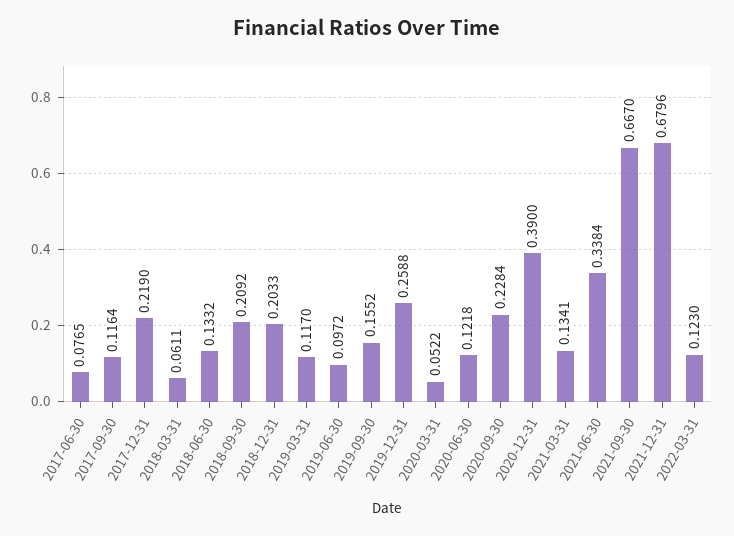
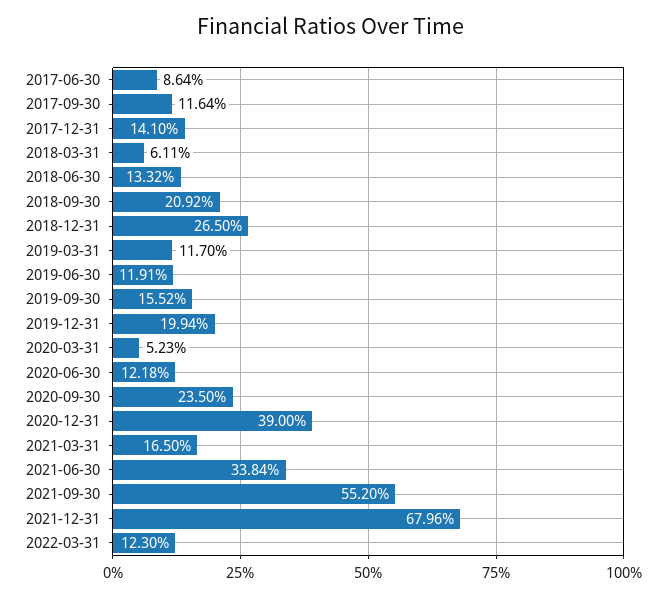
2017-06-30: 0.0765 -> 0.0864
2017-12-31: 0.219 -> 0.141
2018-12-31: 0.2033 -> 0.265
2019-06-30: 0.0972 -> 0.1191
2019-12-31: 0.2588 -> 0.1994
2020-03-31: 0.0522 -> 0.0523
2020-09-30: 0.2284 -> 0.235
2021-03-31: 0.1341 -> 0.165
2021-09-30: 0.667 -> 0.552

